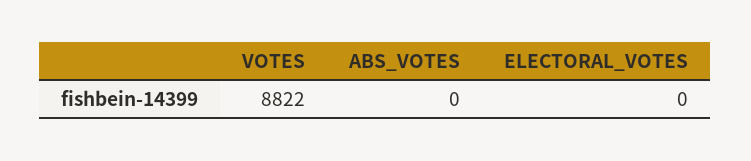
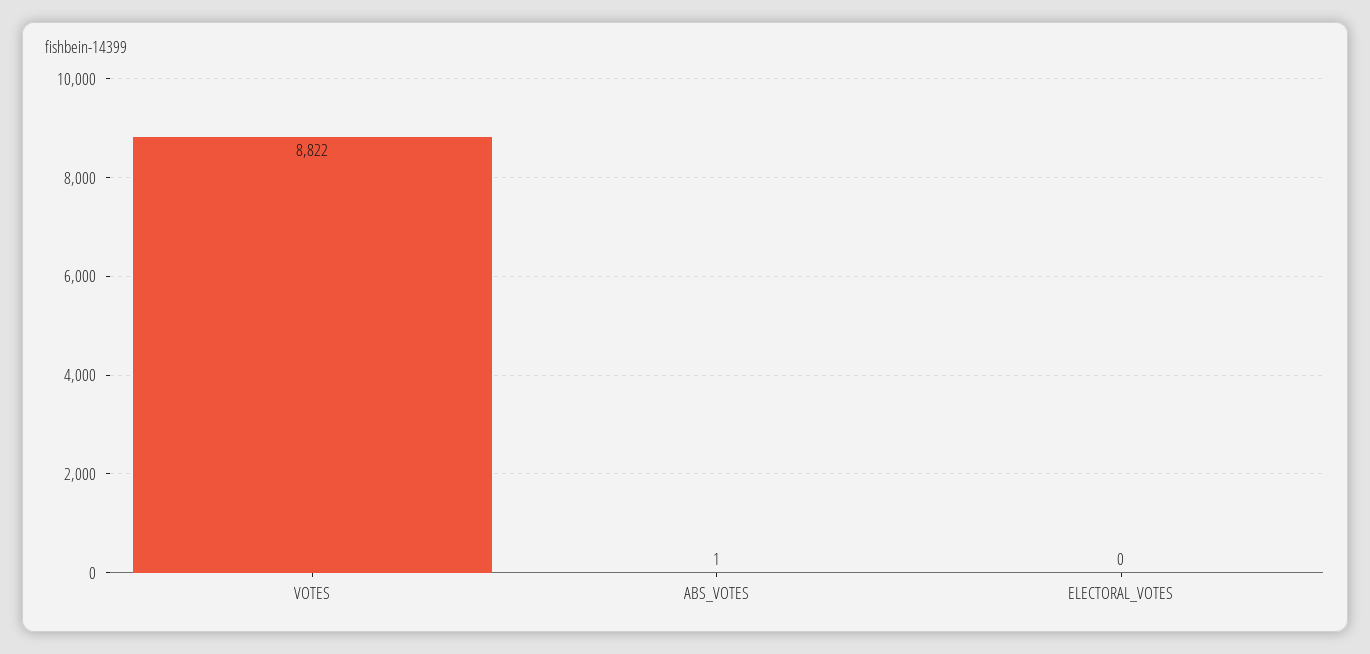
ABS_VOTES: 0 -> 1

